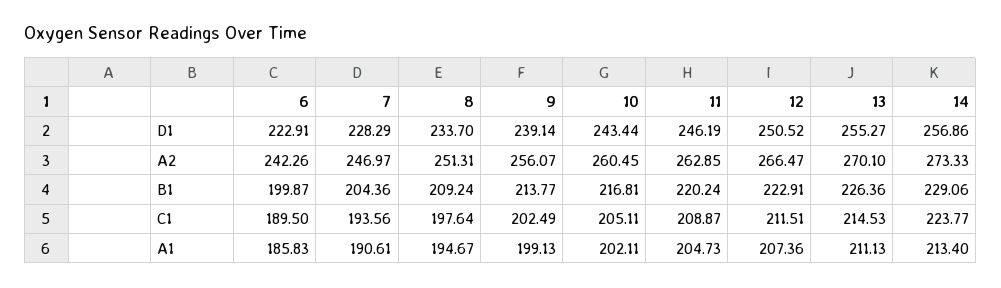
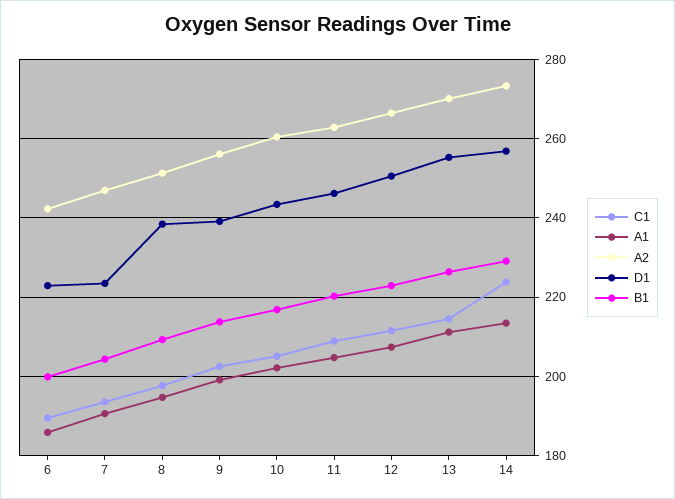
D1, 7: 228.29 -> 224
D1, 8: 233.7 -> 238

